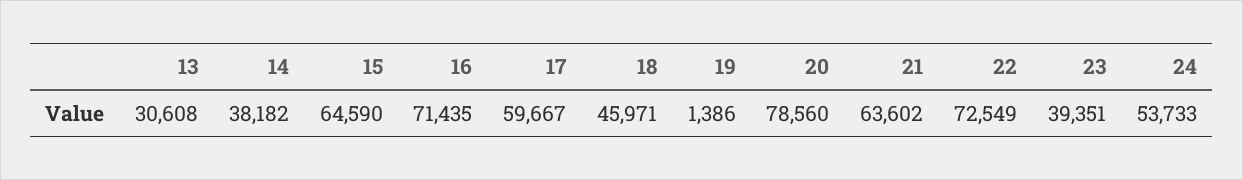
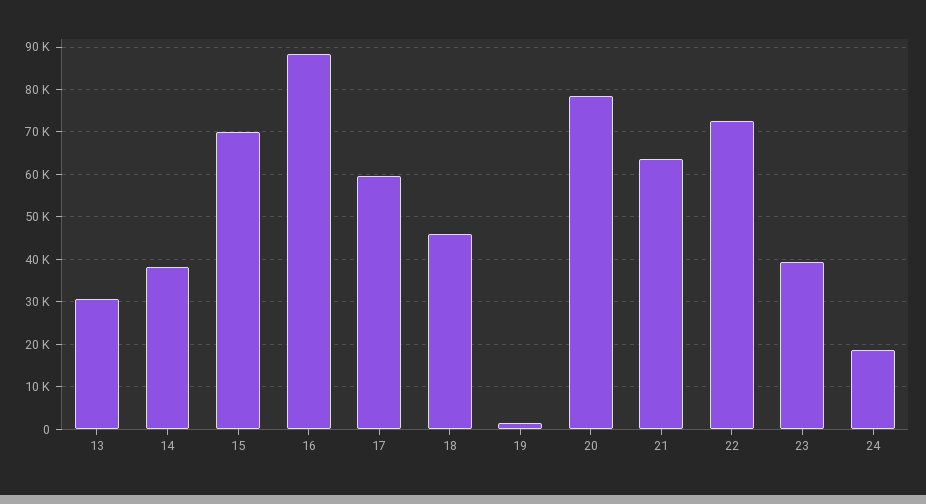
15: 64590 -> 70000
16: 71435 -> 88000
24: 53733 -> 18000

